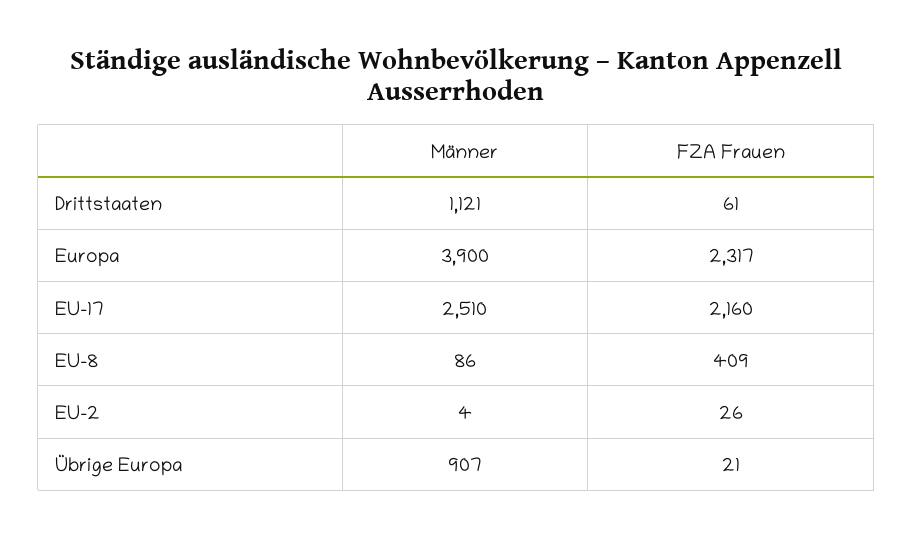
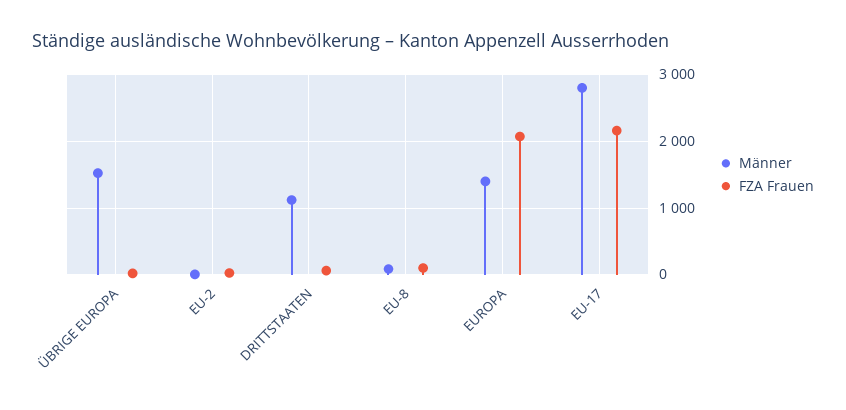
Männer, Europa: 3900 -> 1400
FZA Frauen, Europa: 2317 -> 2100
Männer, EU-17: 2510 -> 2800
FZA Frauen, EU-8: 409 -> 100
Männer, Übrige Europa: 907 -> 1500

